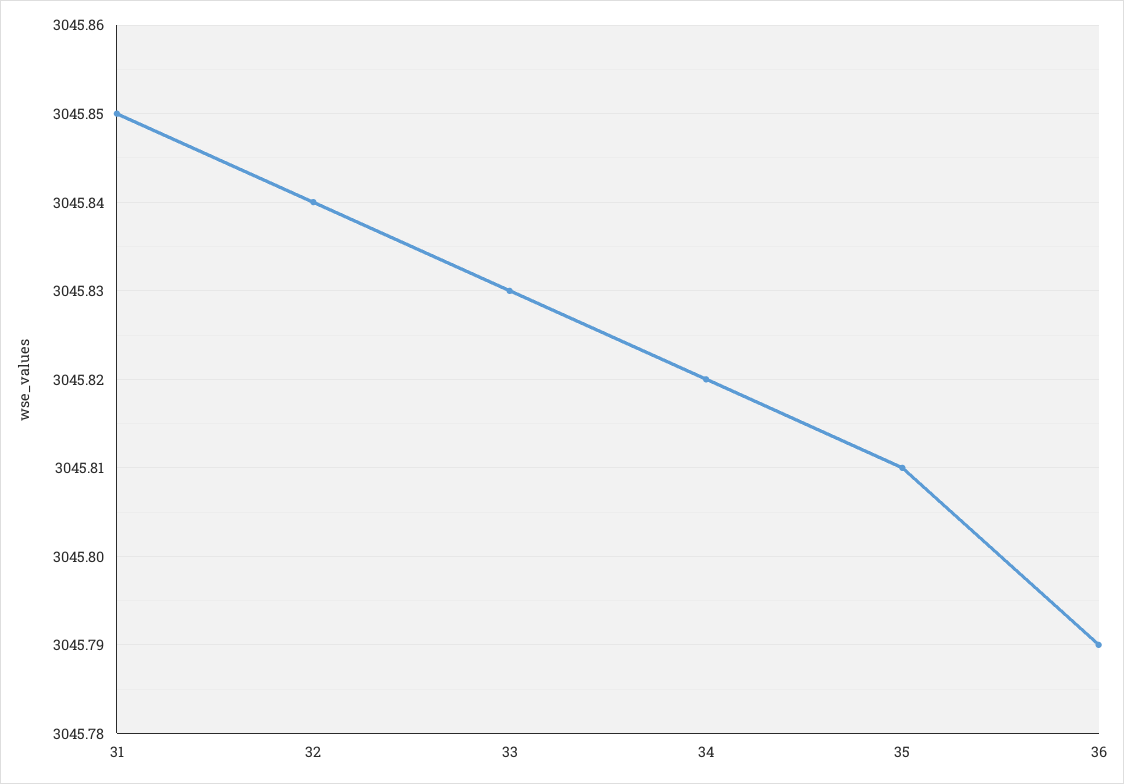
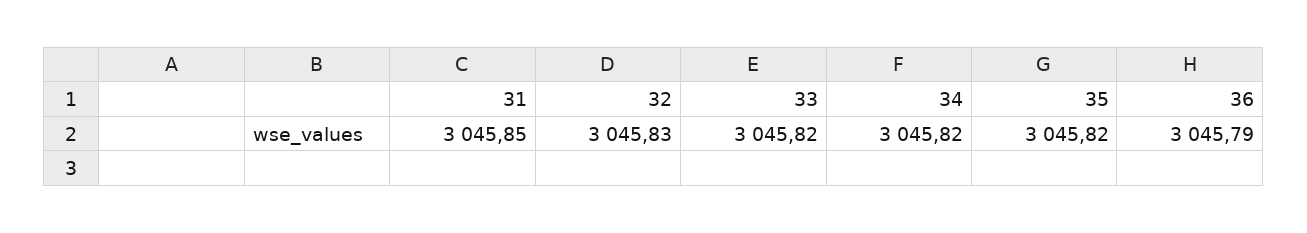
32: 3045.84 -> 3045.83
33: 3045.83 -> 3045.82
35: 3045.81 -> 3045.82

